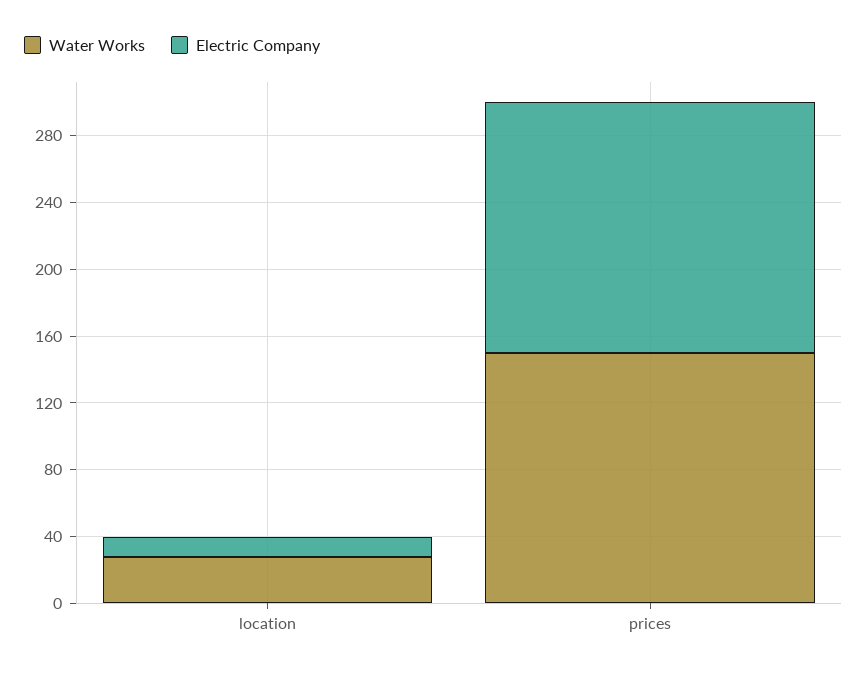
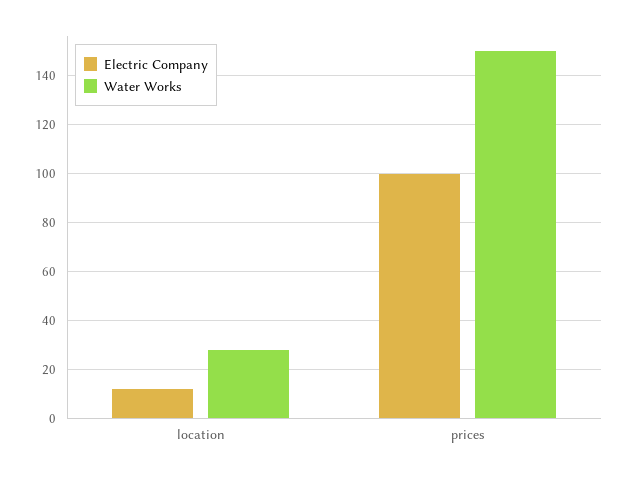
Electric Company, prices: 150 -> 100

